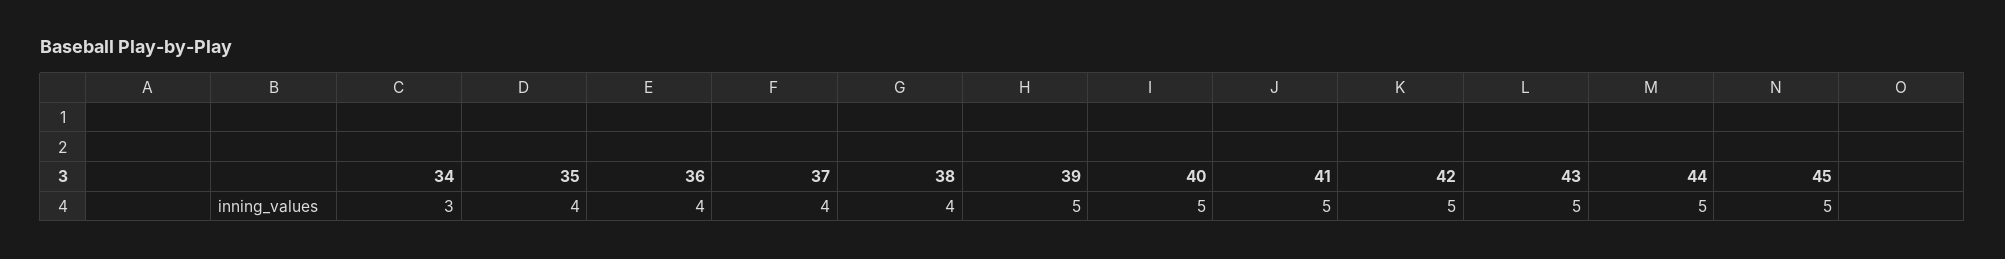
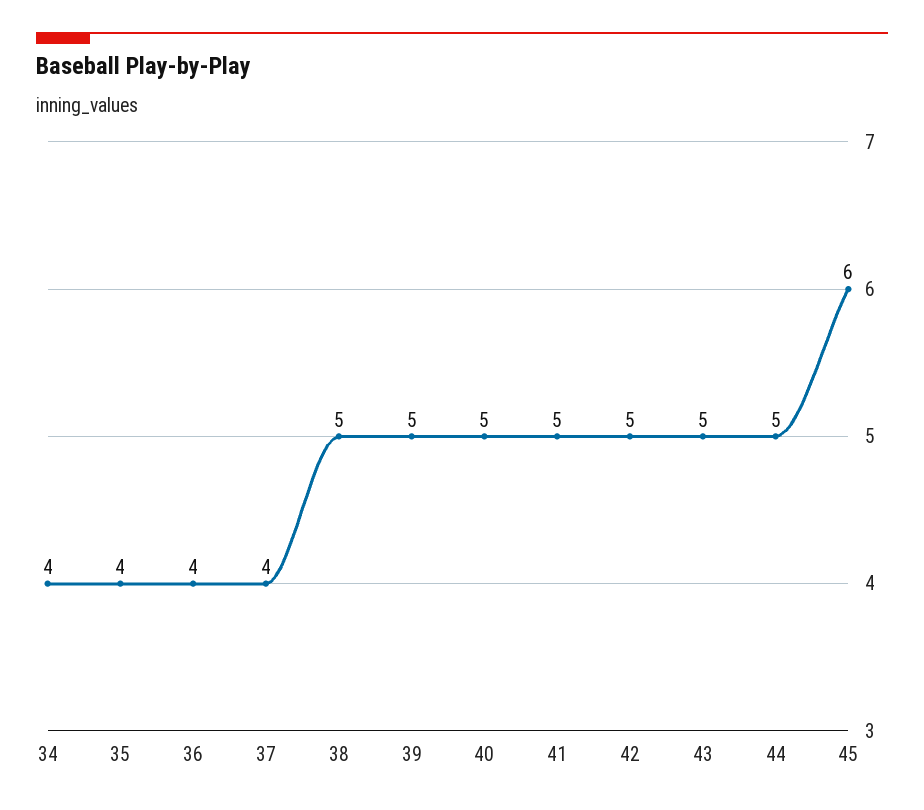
34: 3 -> 4
38: 4 -> 5
45: 5 -> 6

